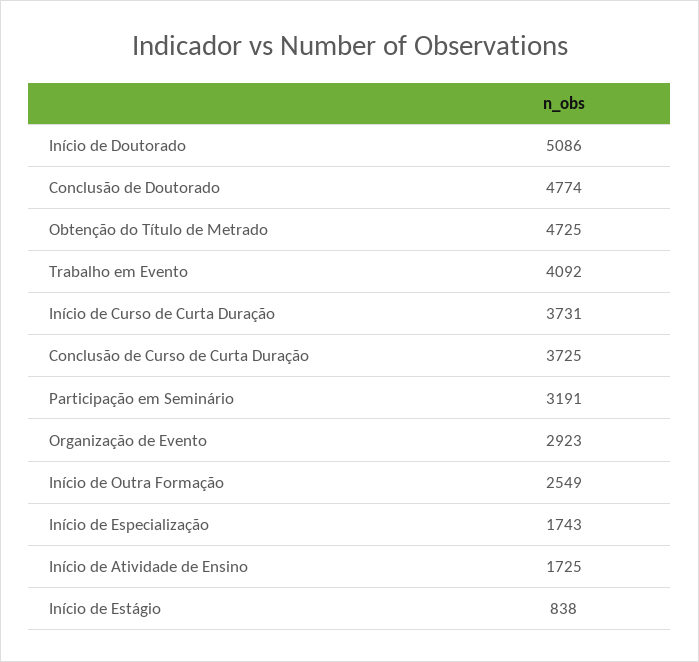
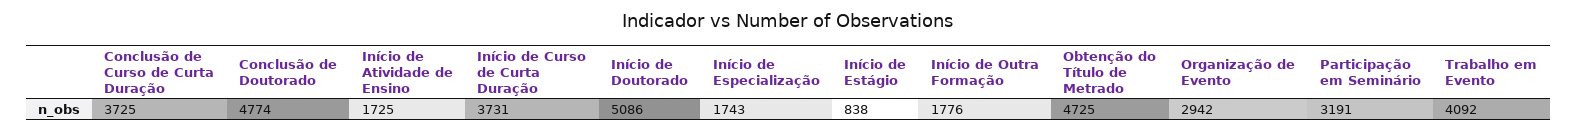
Organização de Evento: 2923 -> 2942
Início de Outra Formação: 2549 -> 1776

